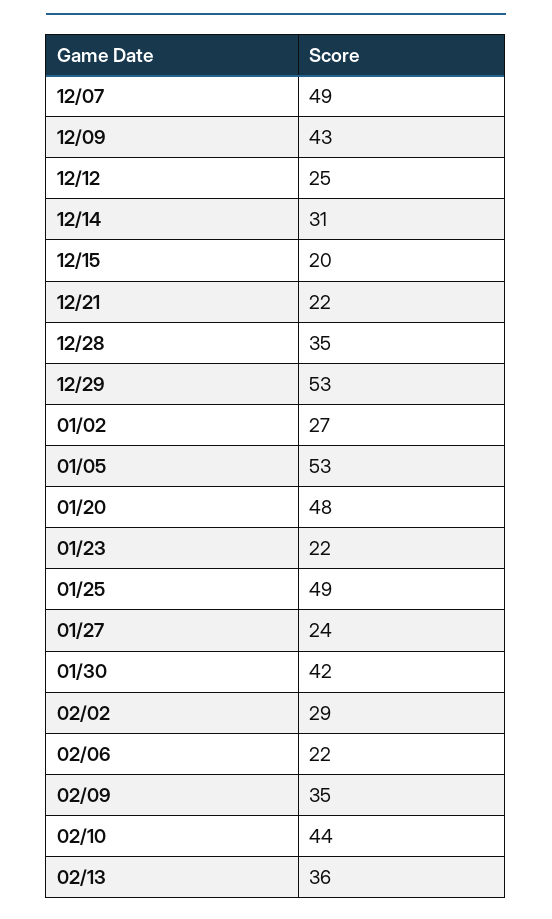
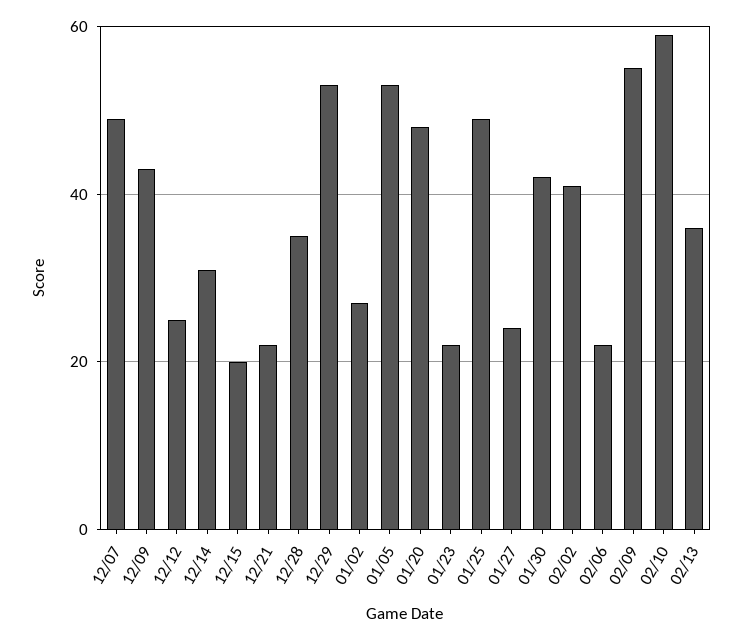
02/02: 29 -> 40
02/09: 35 -> 55
02/10: 44 -> 60

